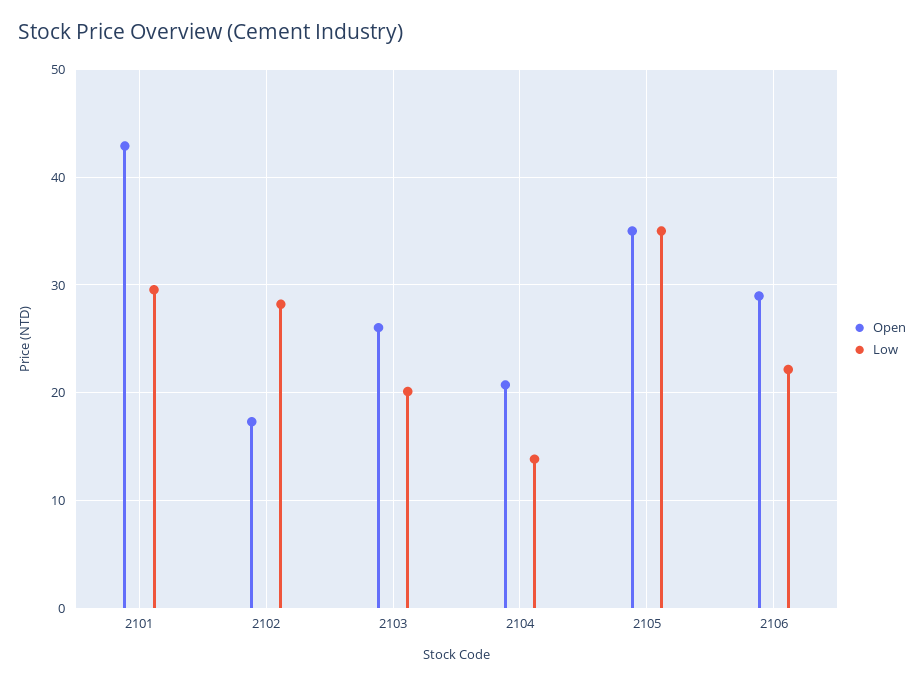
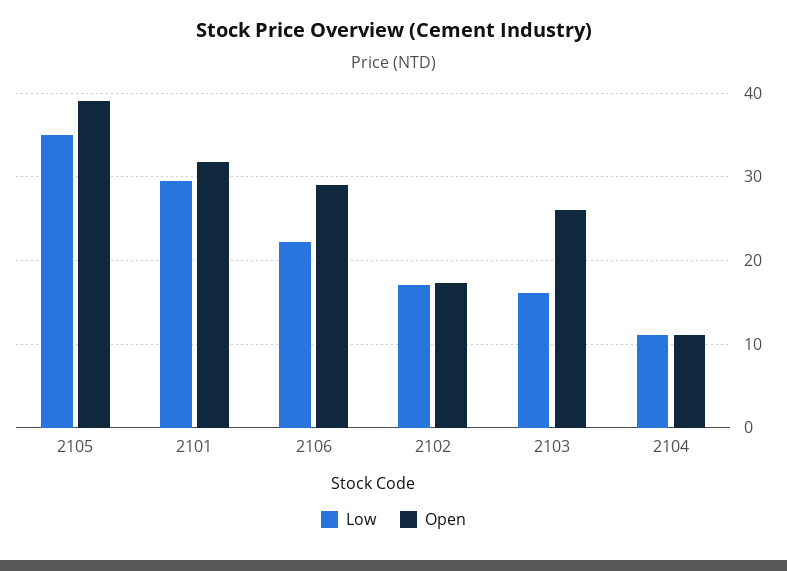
Open, 2101: 43 -> 32
Low, 2102: 28 -> 17
Low, 2103: 20 -> 16
Open, 2104: 21 -> 11
Low, 2104: 14 -> 11
Open, 2105: 35 -> 39

